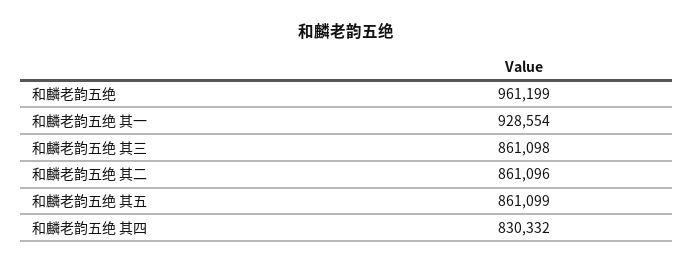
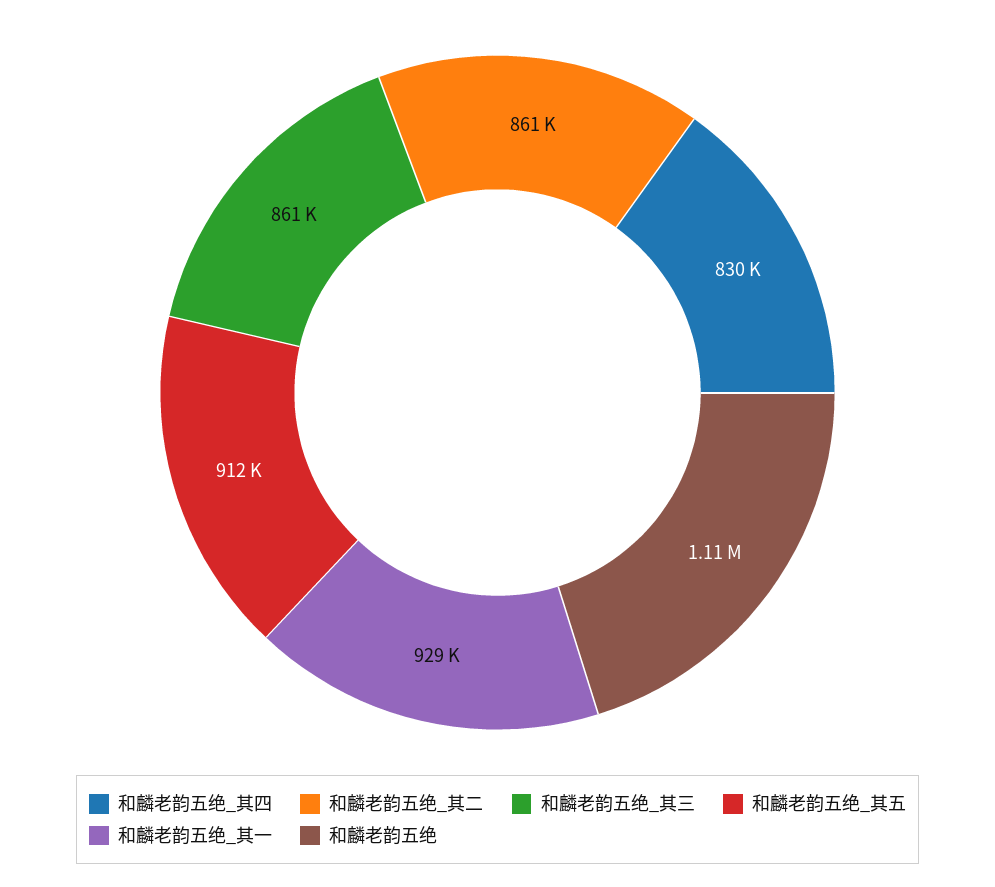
和麟老韵五绝: 961199 -> 1110000
和麟老韵五绝 其五: 861099 -> 912000

